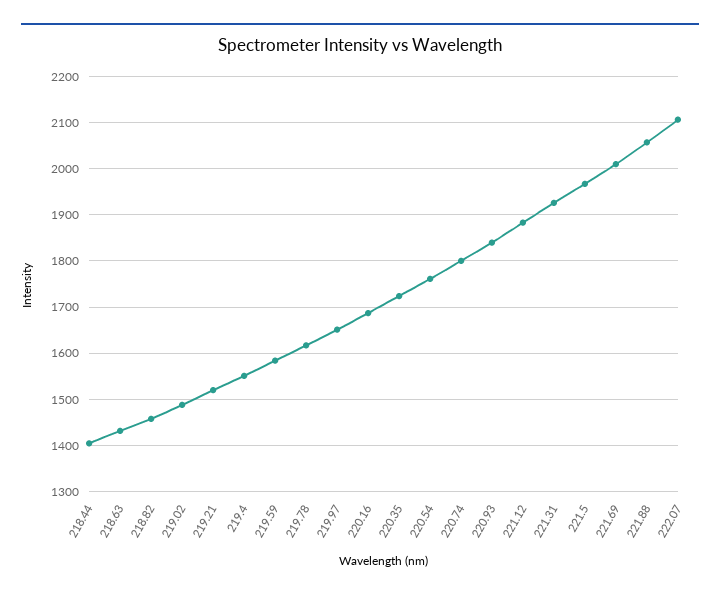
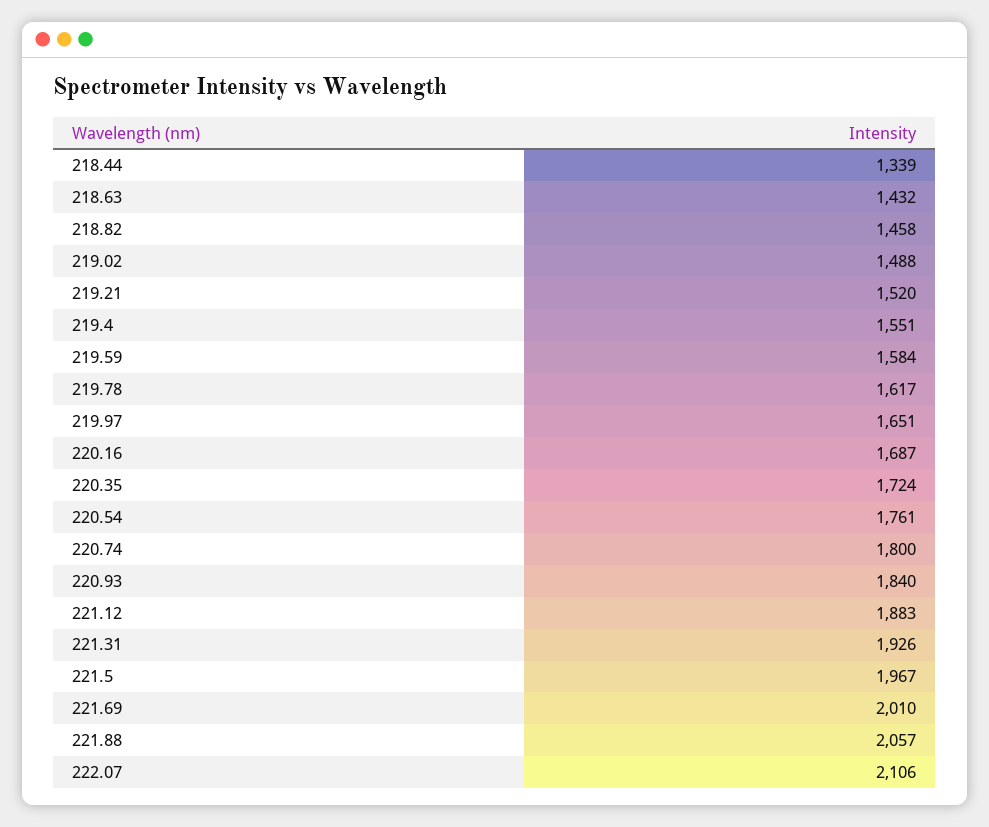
218.44: 1400 -> 1339

